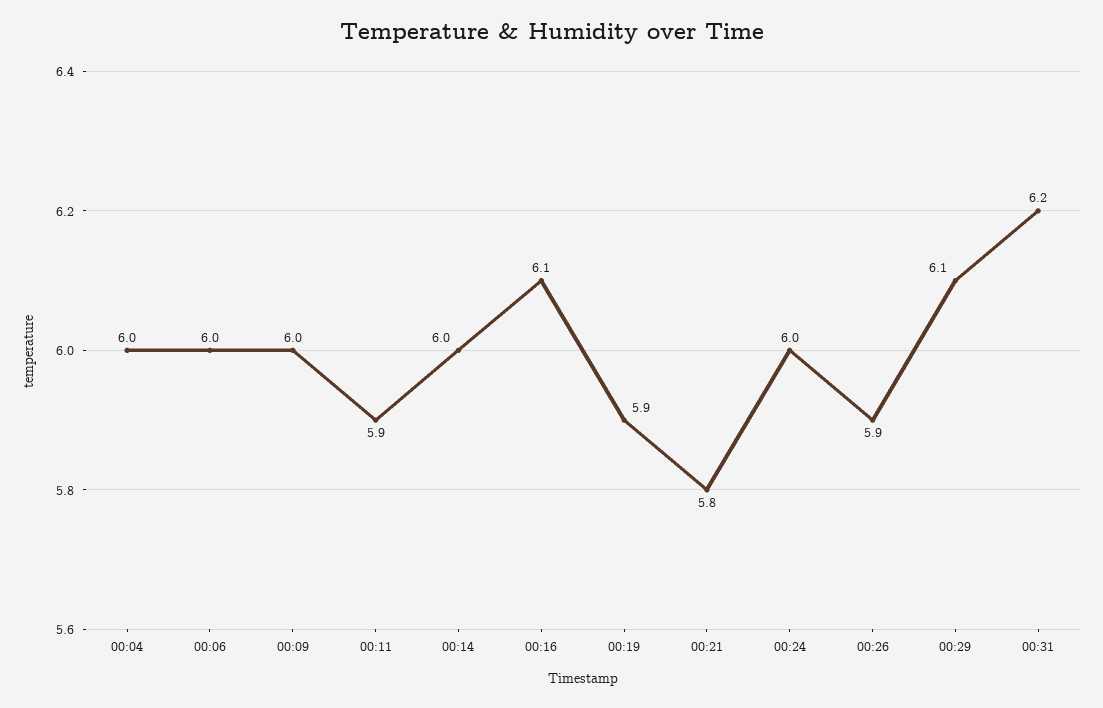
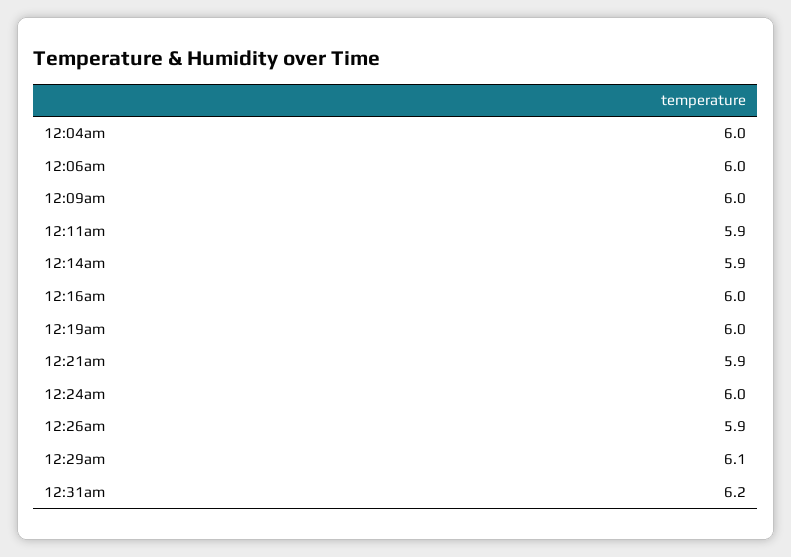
00:14: 6 -> 5.9
00:16: 6.1 -> 6
00:19: 5.9 -> 6
00:21: 5.8 -> 5.9

